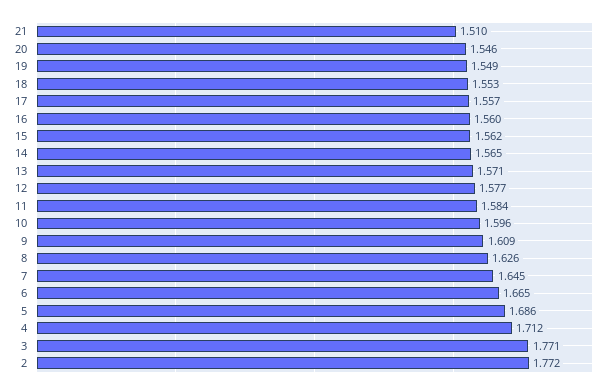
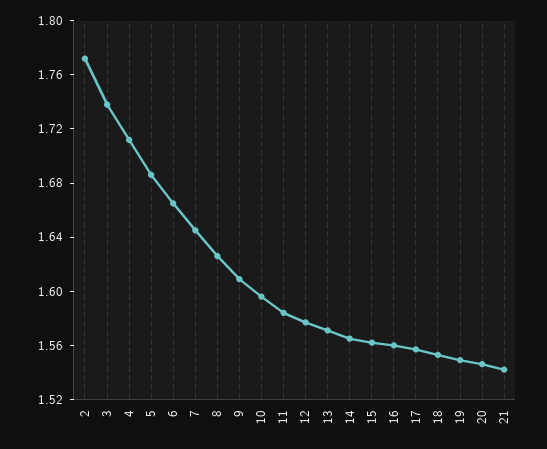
21: 1.51 -> 1.54
3: 1.771 -> 1.74

